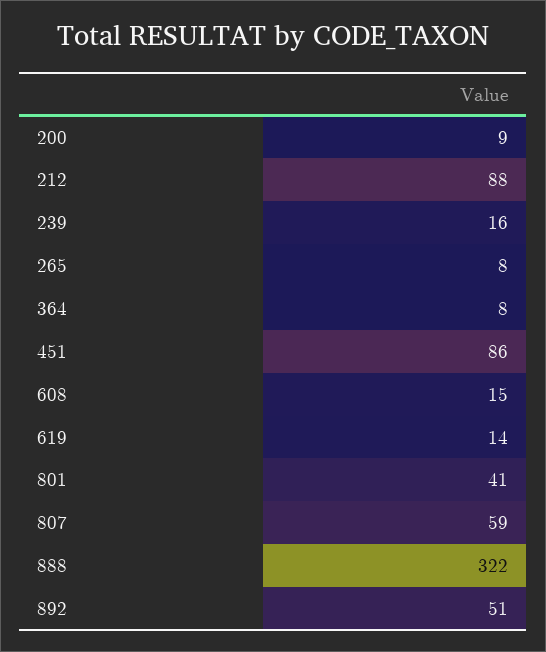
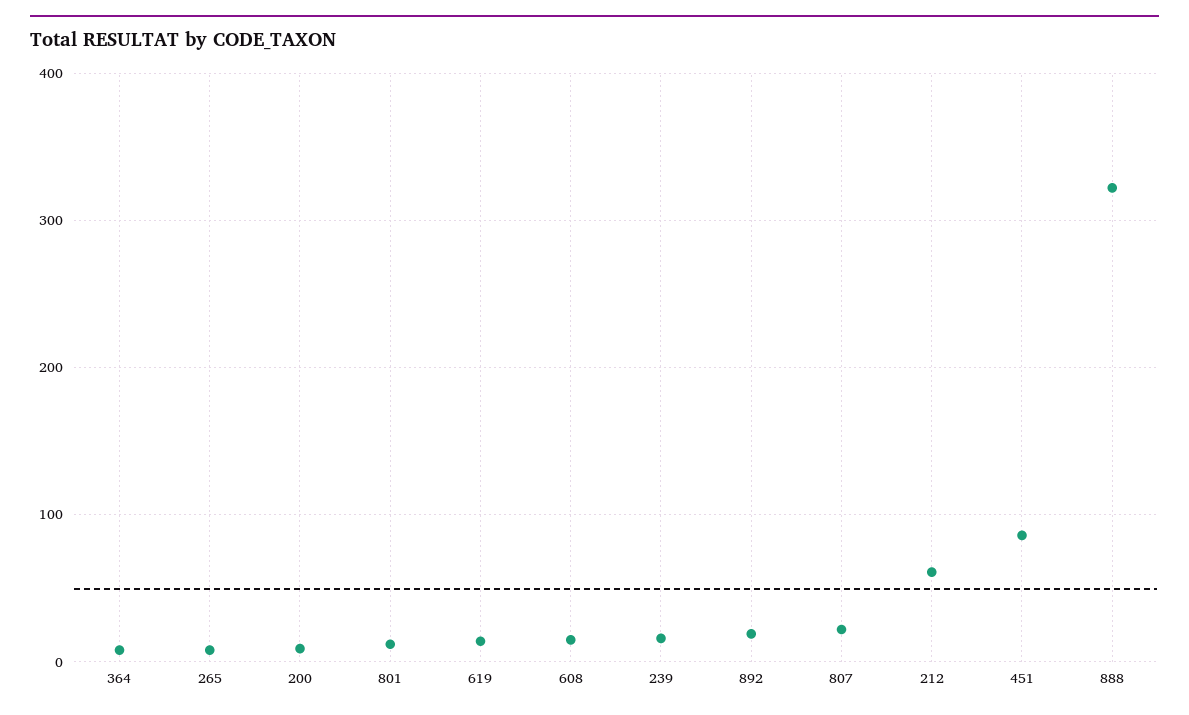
212: 88 -> 60
801: 41 -> 10
807: 59 -> 20
892: 51 -> 20

